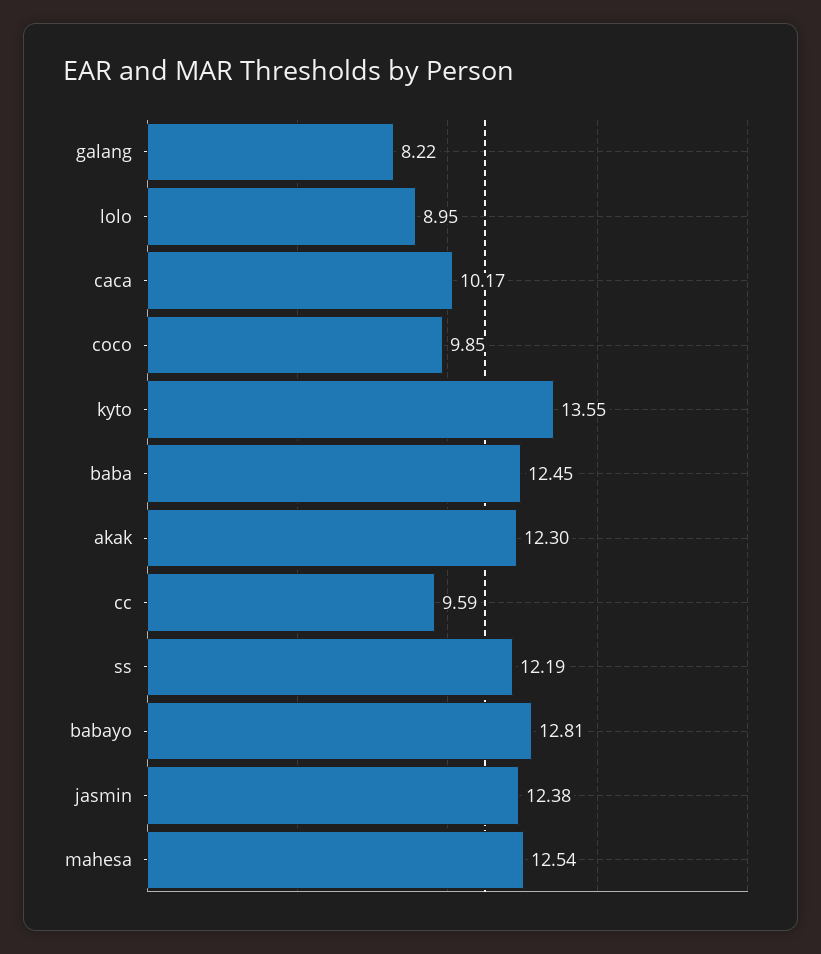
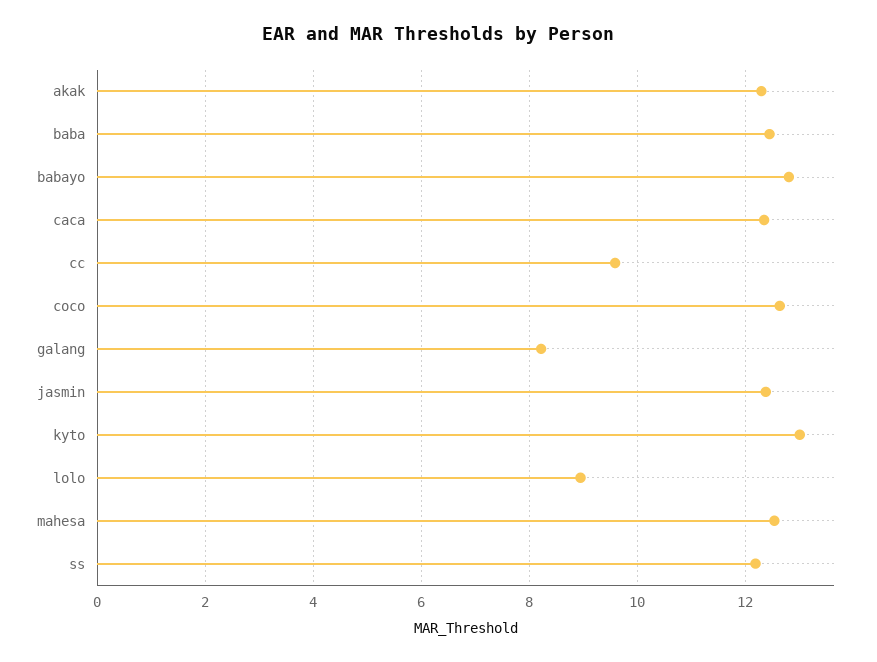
caca: 10.17 -> 12.4
coco: 9.85 -> 12.6
kyto: 13.55 -> 13

